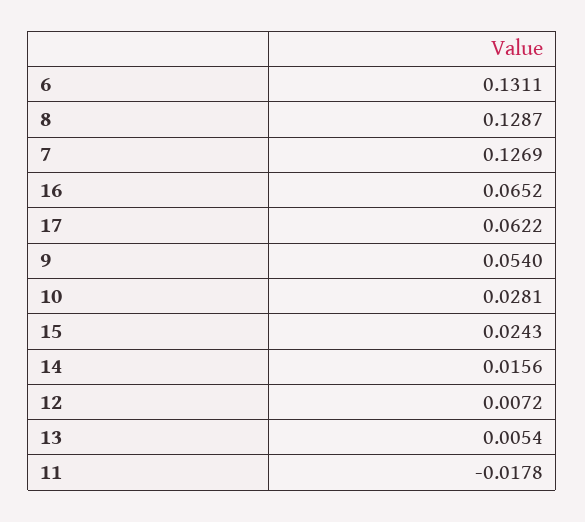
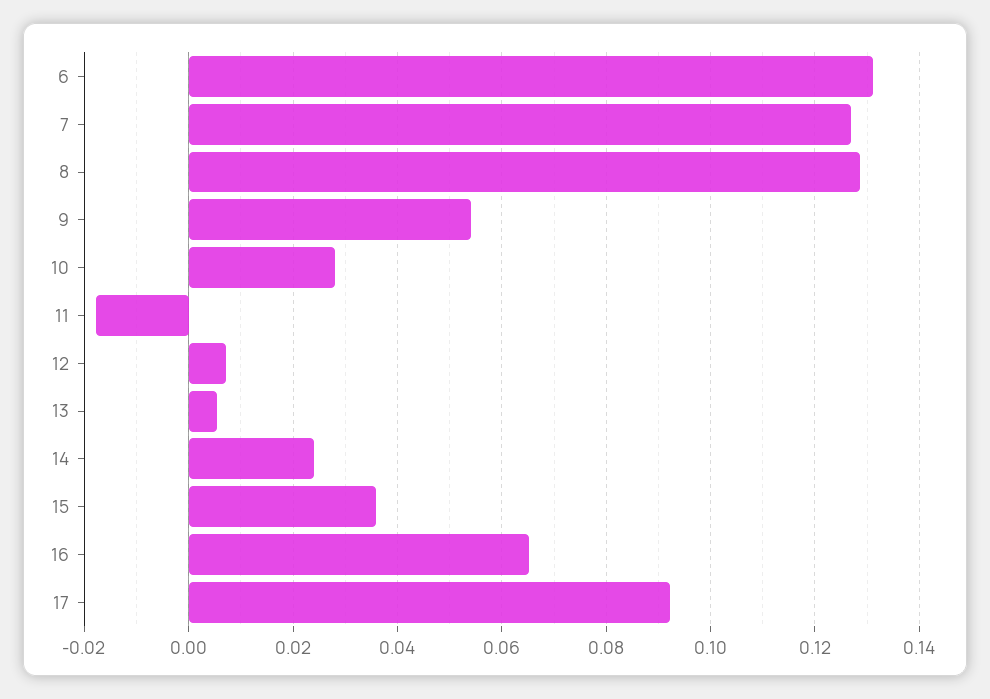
17: 0.0622 -> 0.092
15: 0.0243 -> 0.036
14: 0.0156 -> 0.024

